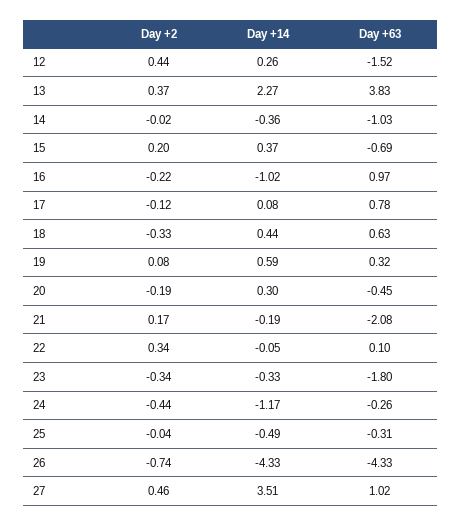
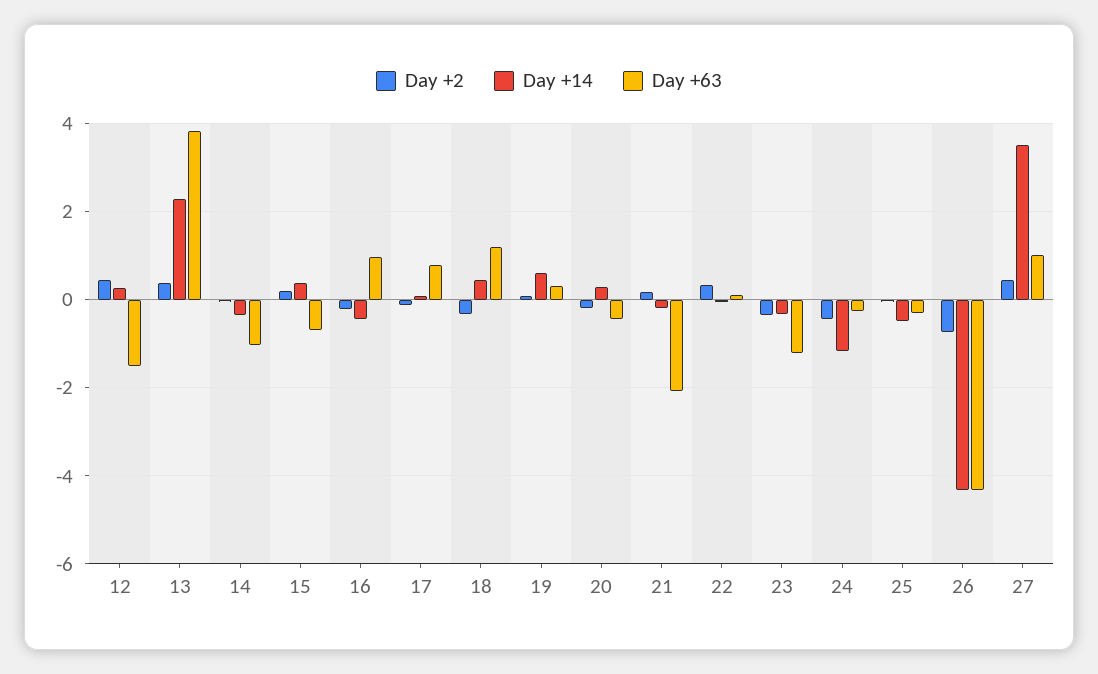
Day +14, 16: -1.02 -> -0.4
Day +63, 18: 0.63 -> 1.2
Day +63, 23: -1.8 -> -1.2

